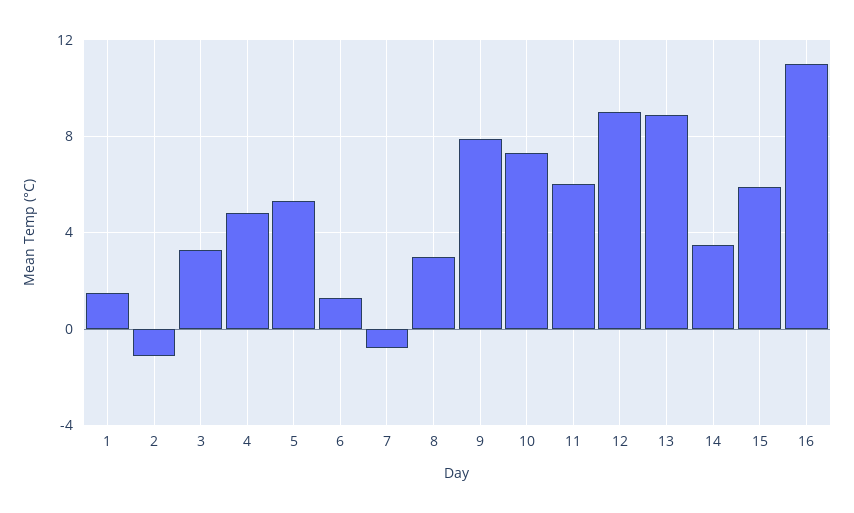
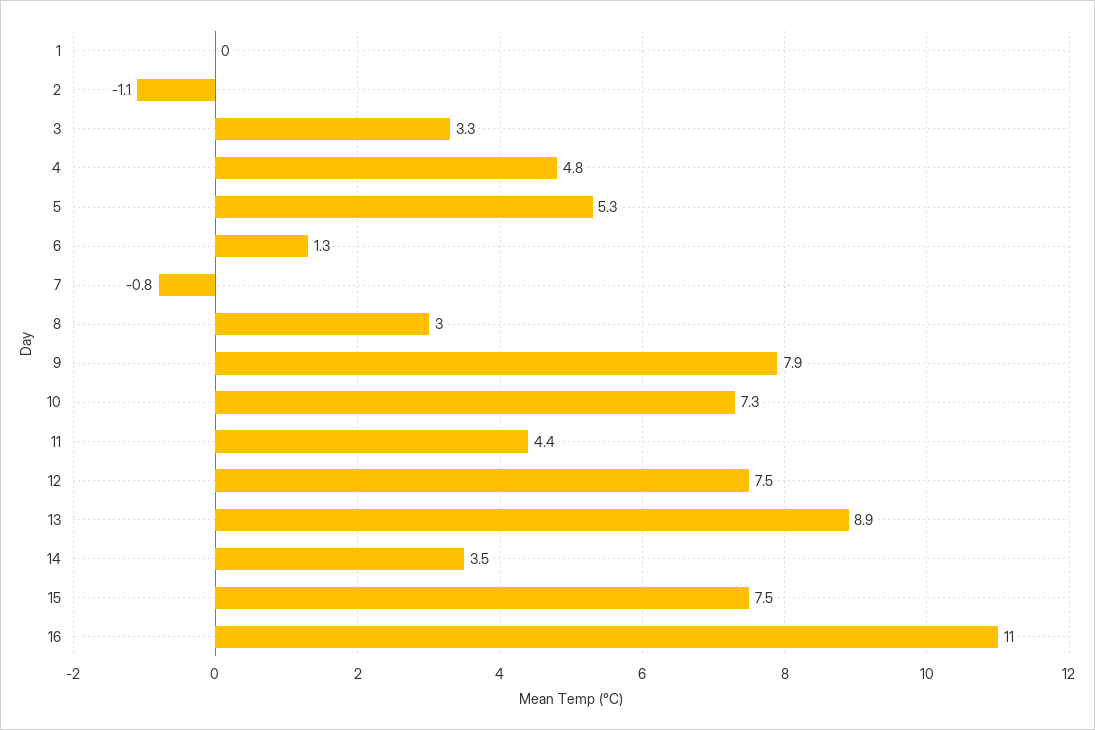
1: 1.5 -> 0
11: 6 -> 4.4
12: 9 -> 7.5
15: 6 -> 7.5

